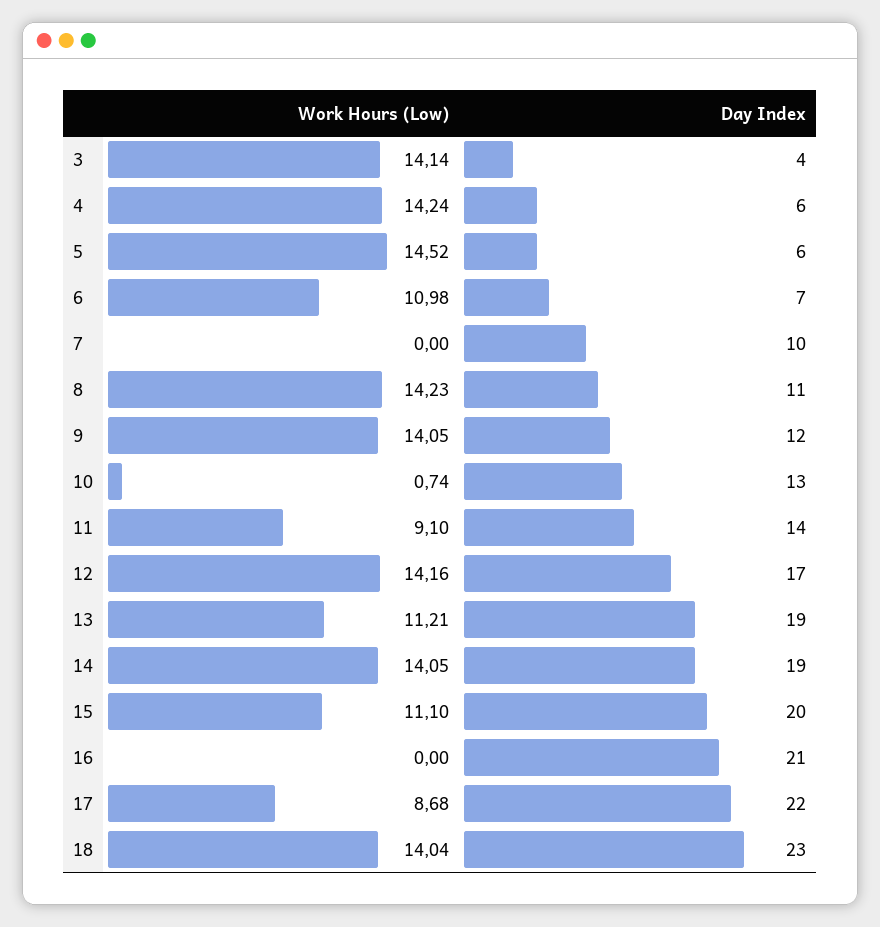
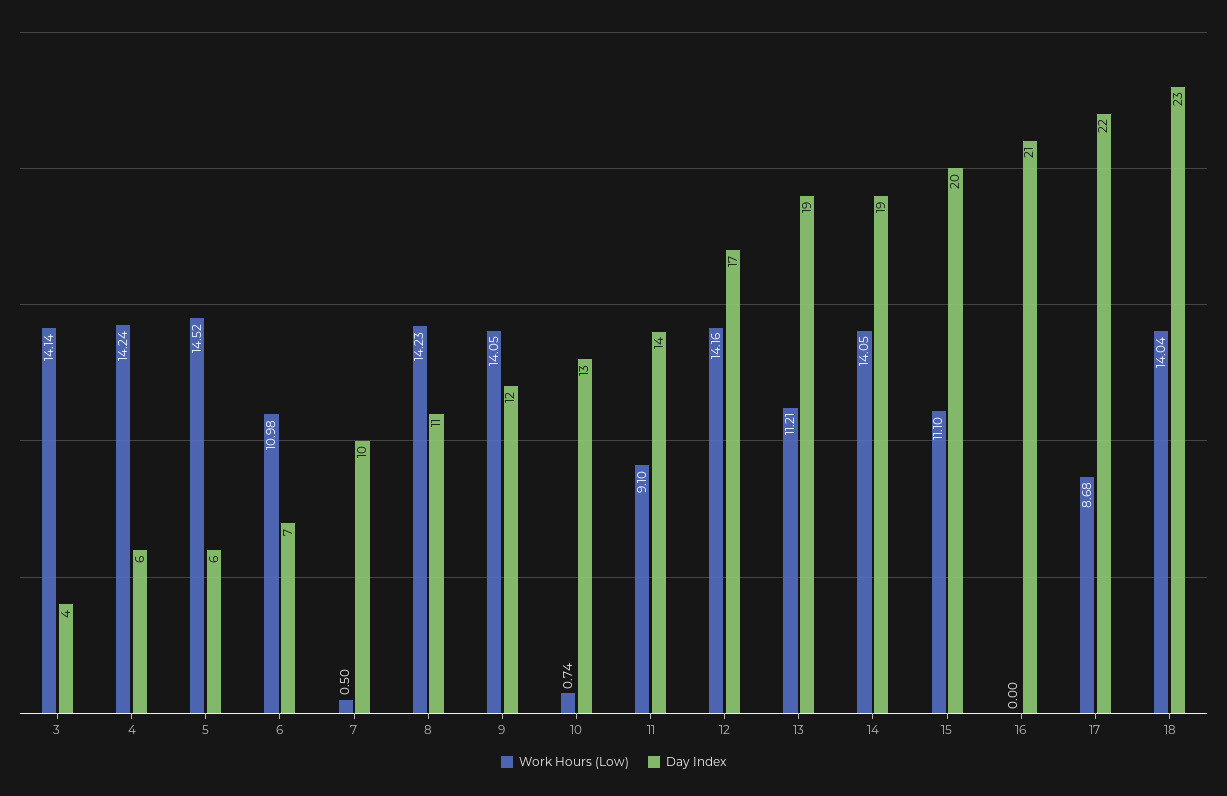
Work Hours (Low), 7: 0 -> 0.5

